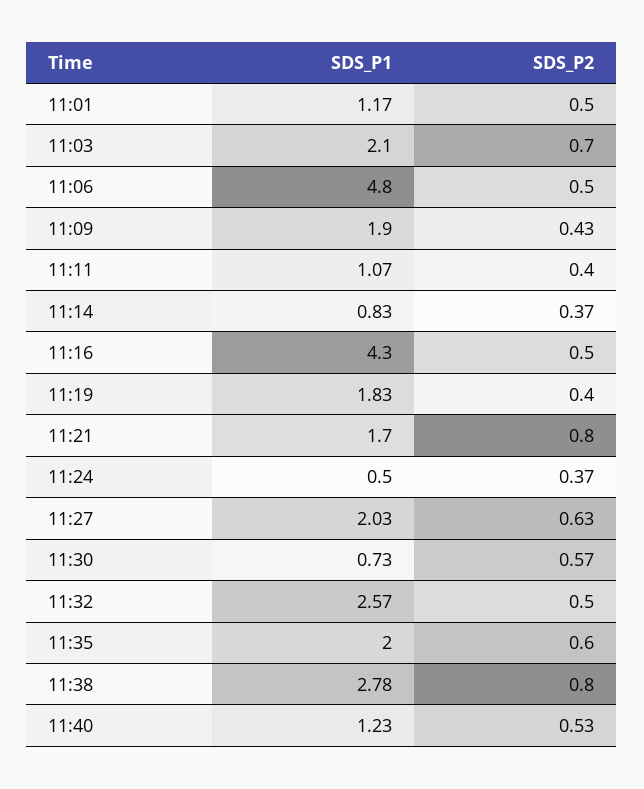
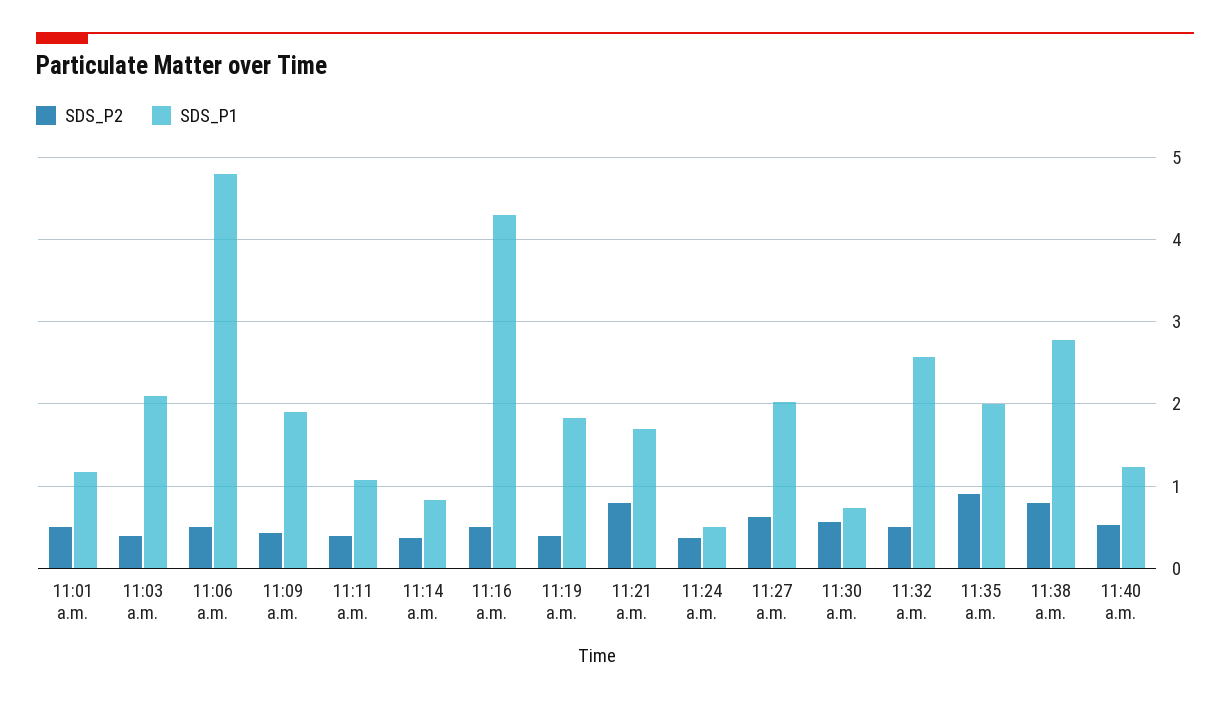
SDS_P2, 11:03: 0.7 -> 0.4
SDS_P2, 11:35: 0.6 -> 0.9

